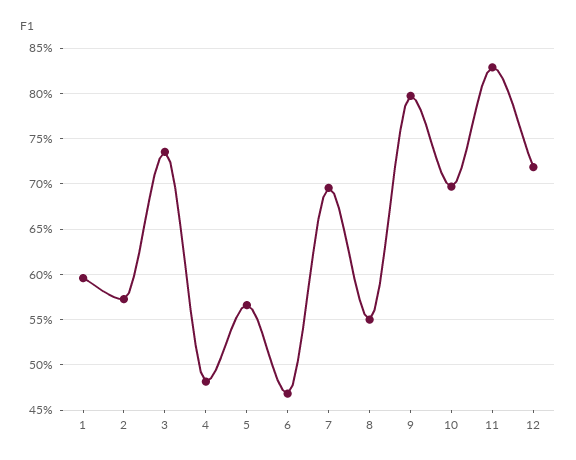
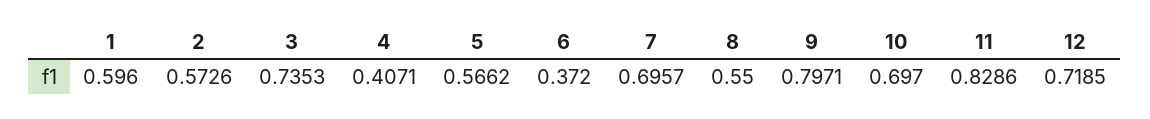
4: 0.48 -> 0.4071
6: 0.47 -> 0.372

